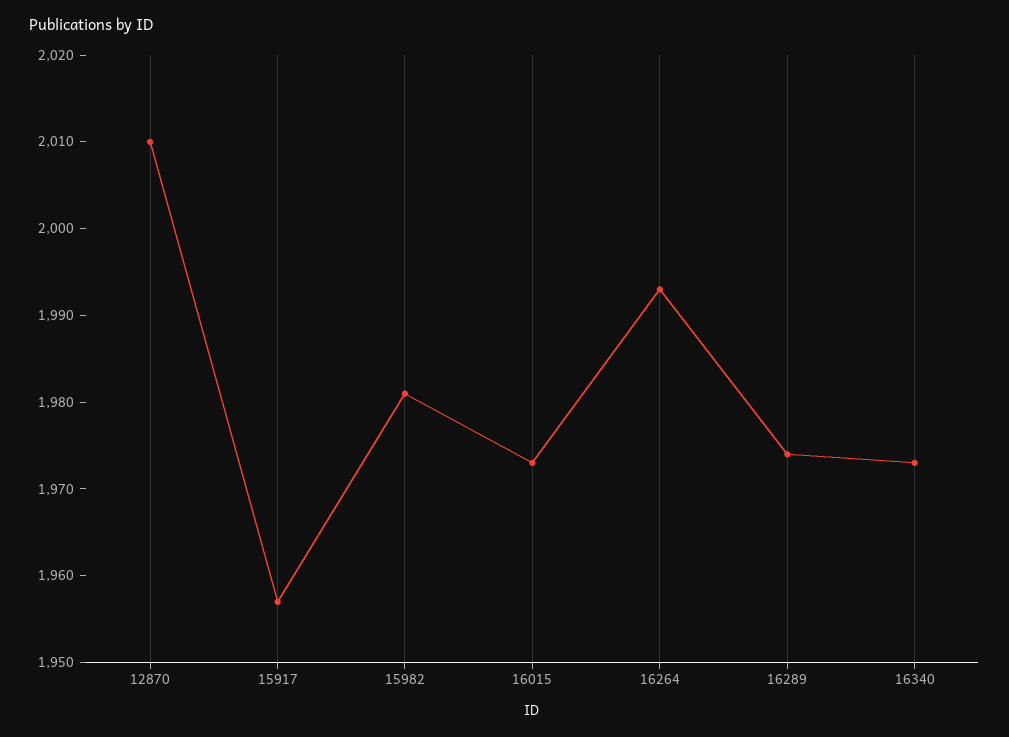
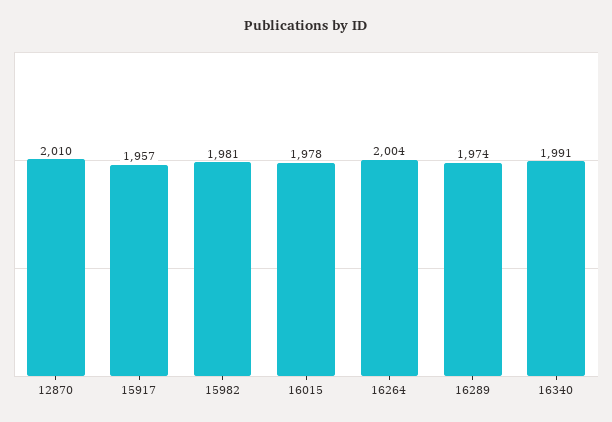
16015: 1973 -> 1978
16264: 1993 -> 2004
16340: 1973 -> 1991

